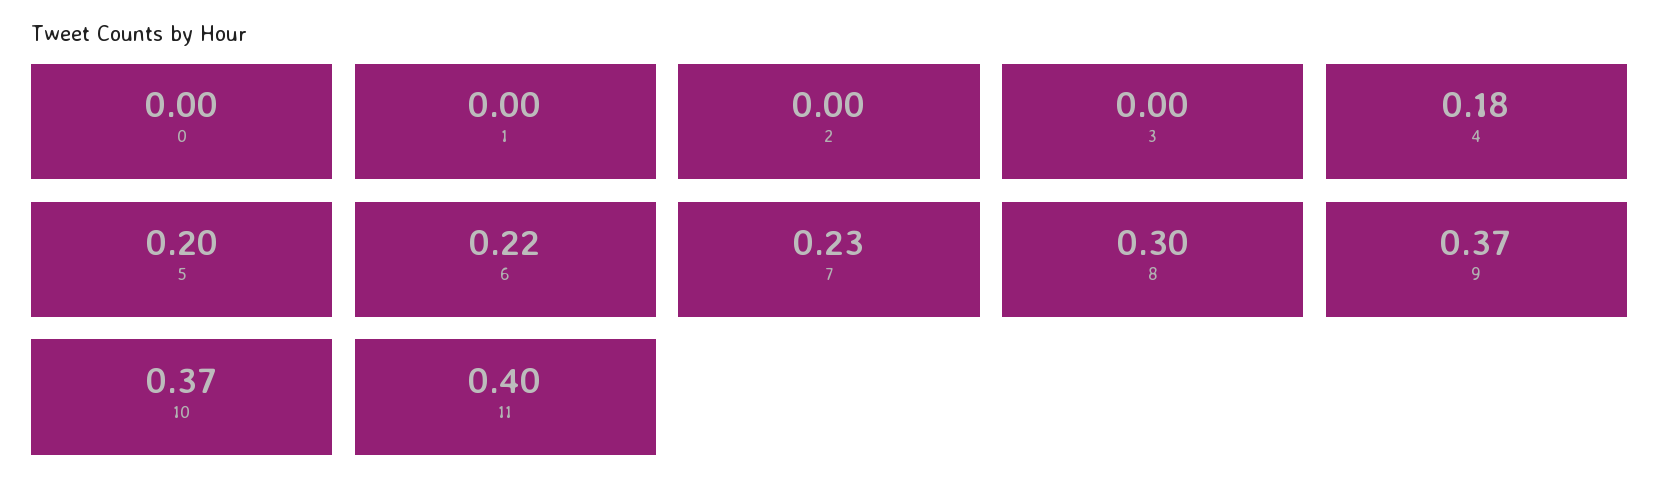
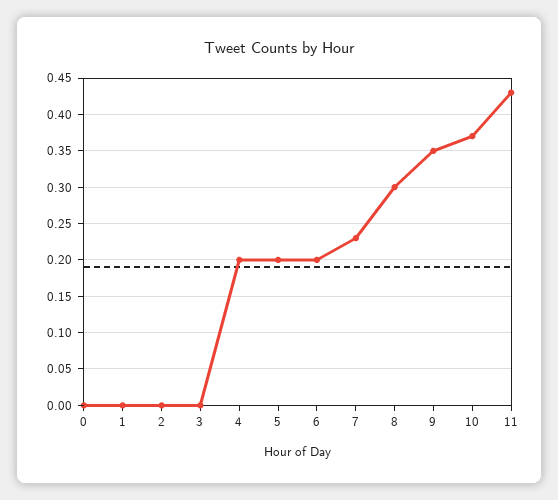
4: 0.18 -> 0.2
6: 0.22 -> 0.2
9: 0.37 -> 0.35
11: 0.4 -> 0.43

